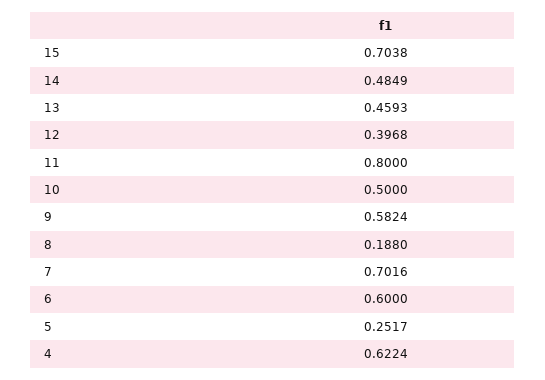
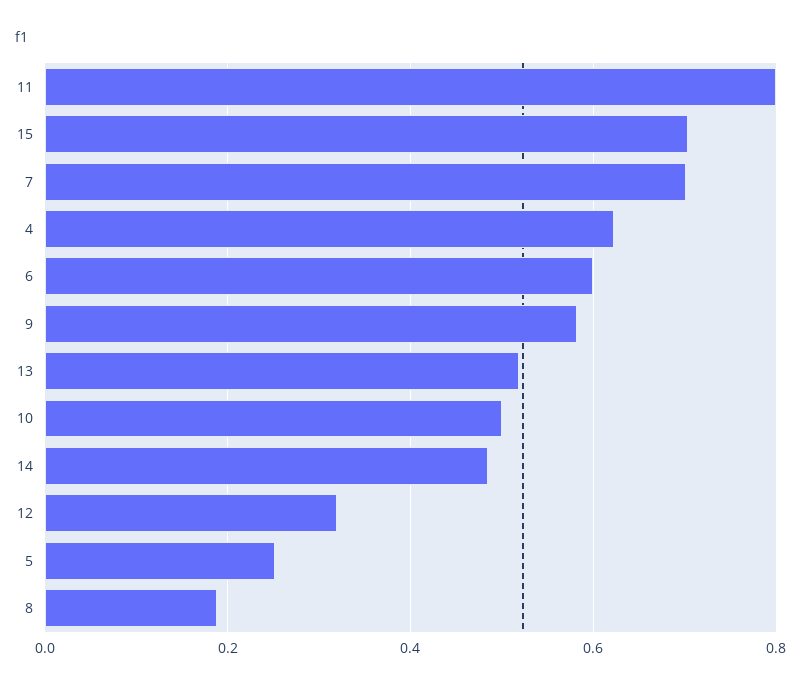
13: 0.4593 -> 0.52
12: 0.3968 -> 0.32

